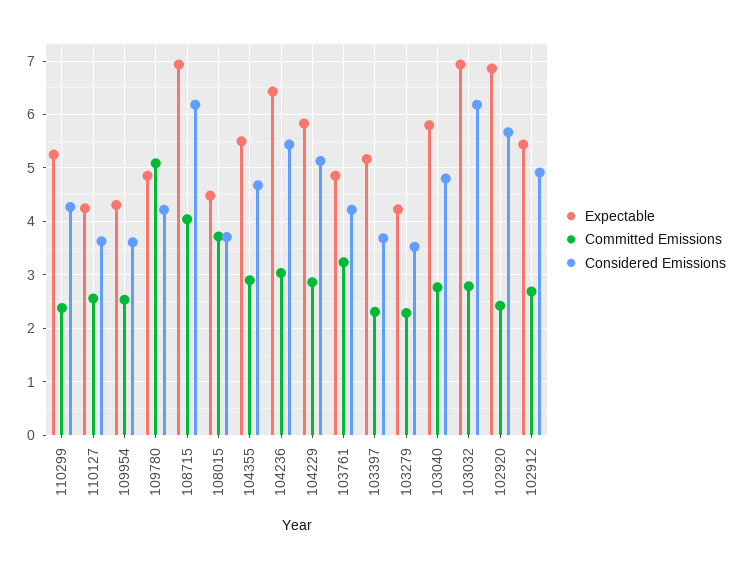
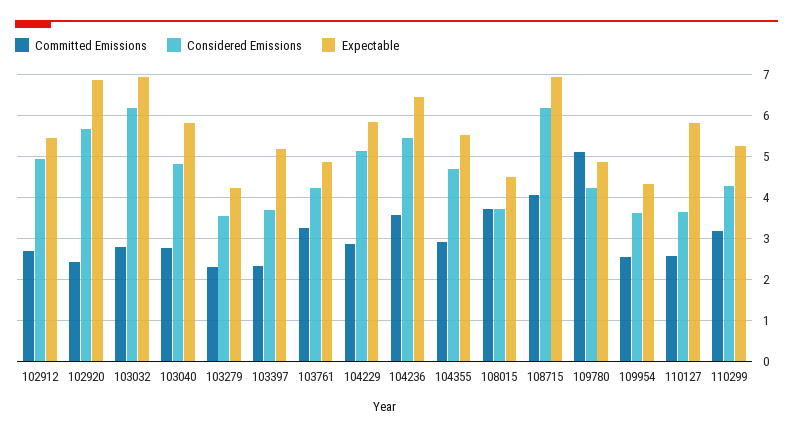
Committed Emissions, 110299: 2.4 -> 3.2
Expectable, 110127: 4.2 -> 5.8
Committed Emissions, 104236: 3 -> 3.6

